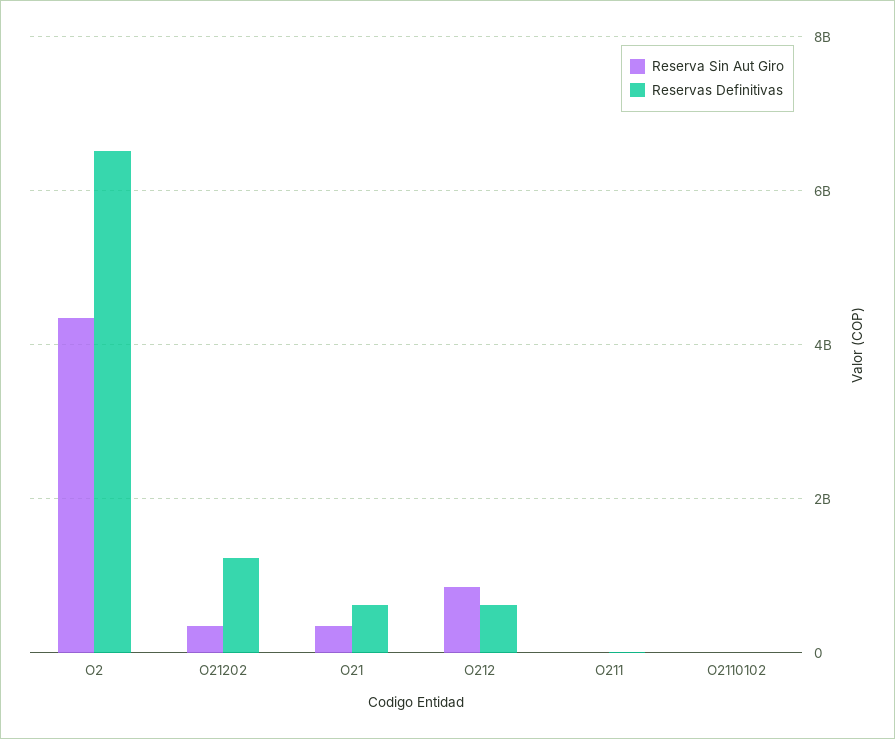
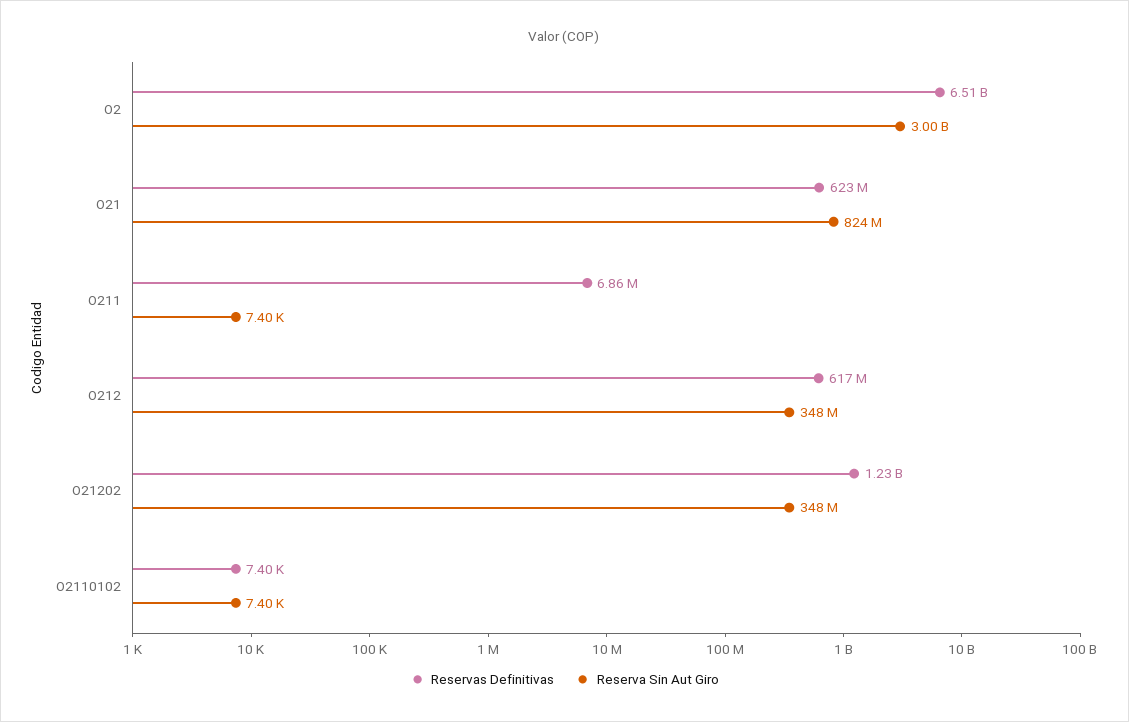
Reserva Sin Aut Giro, O2: 4400000000 -> 3000000000
Reserva Sin Aut Giro, O21: 400000000 -> 824000000
Reserva Sin Aut Giro, O212: 800000000 -> 348000000

